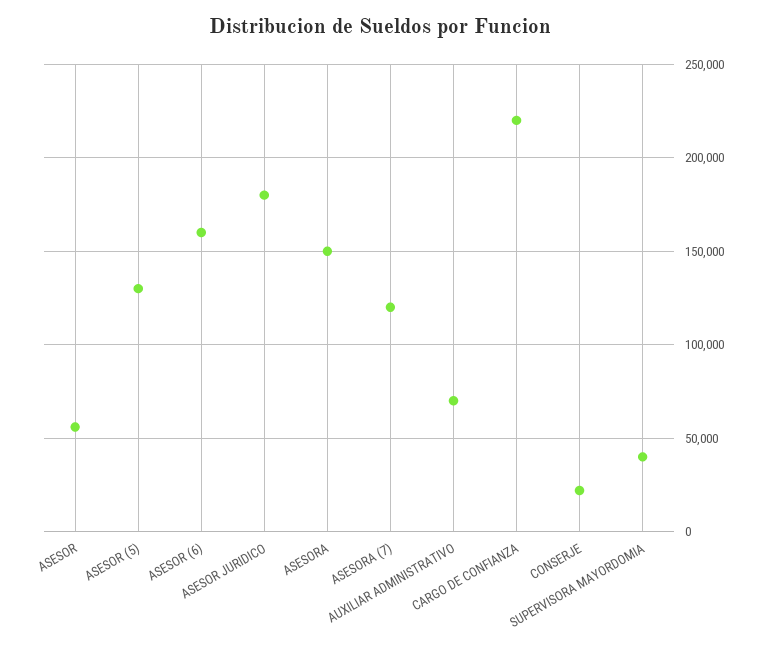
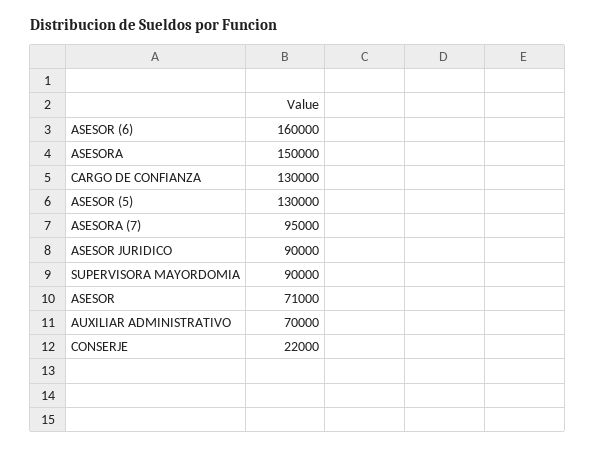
ASESOR: 55000 -> 71000
ASESOR JURIDICO: 180000 -> 90000
ASESORA (7): 120000 -> 95000
CARGO DE CONFIANZA: 220000 -> 130000
SUPERVISORA MAYORDOMIA: 40000 -> 90000

